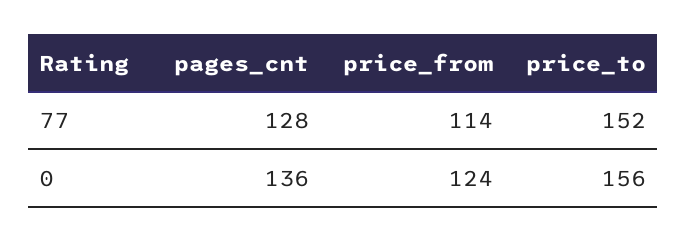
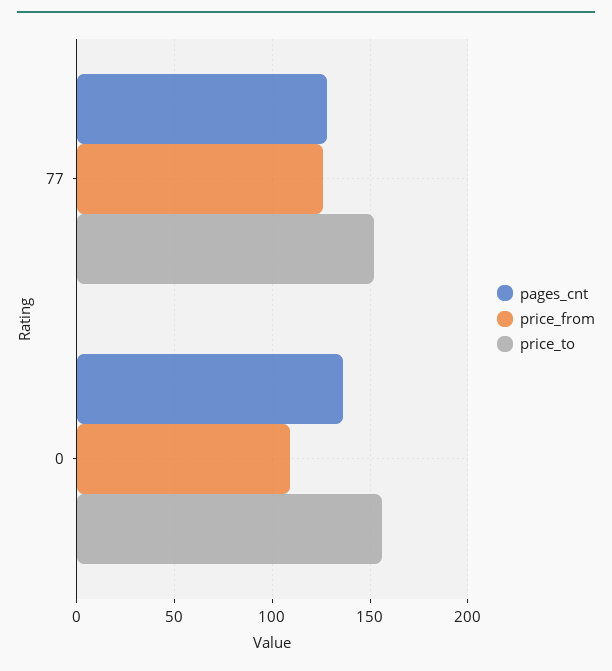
price_from, 77: 114 -> 125
price_from, 0: 124 -> 110

